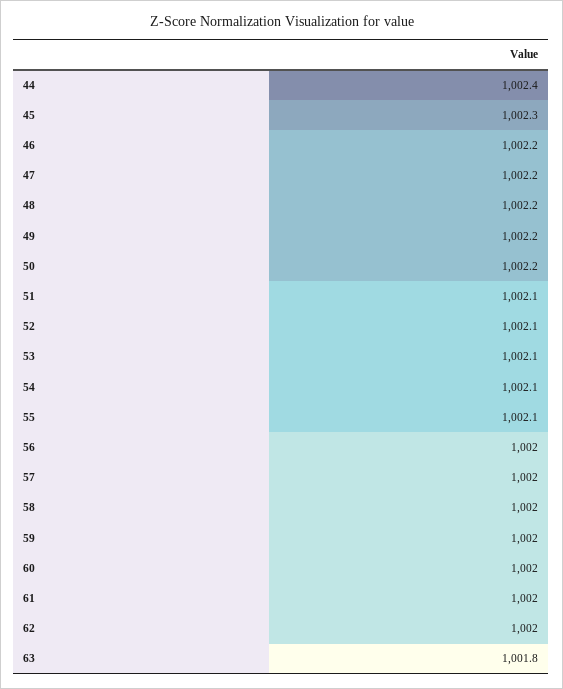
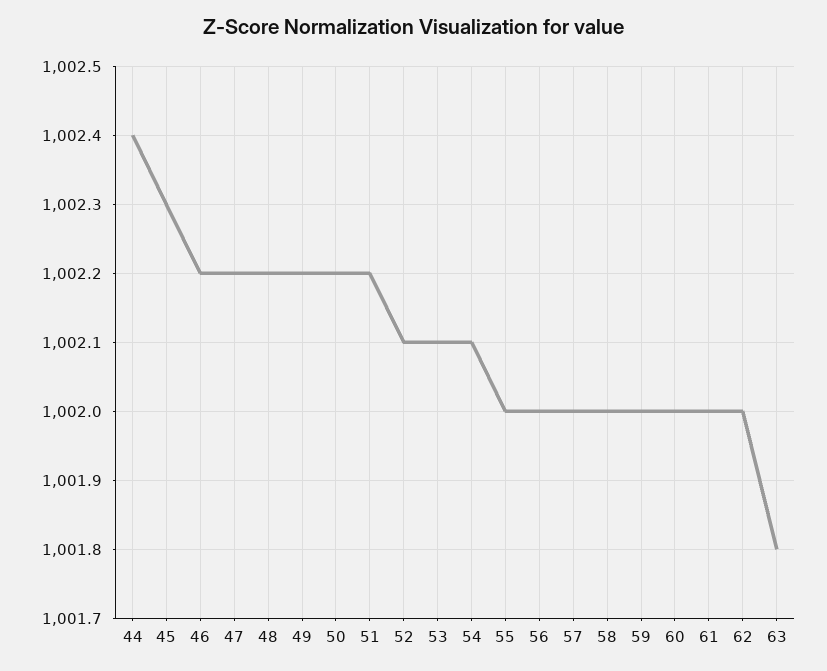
51: 1002.1 -> 1002.2
55: 1002.1 -> 1002

